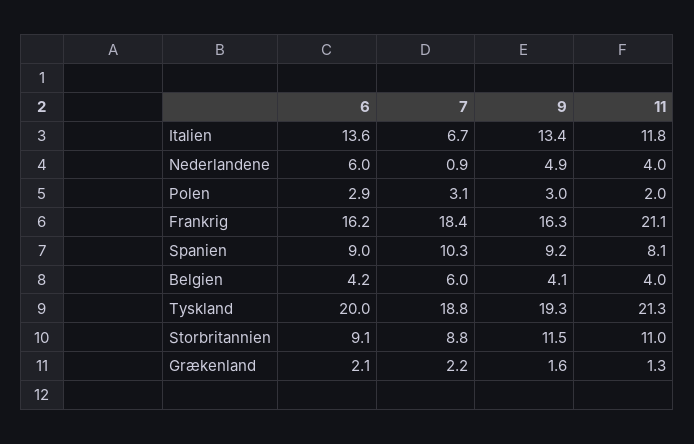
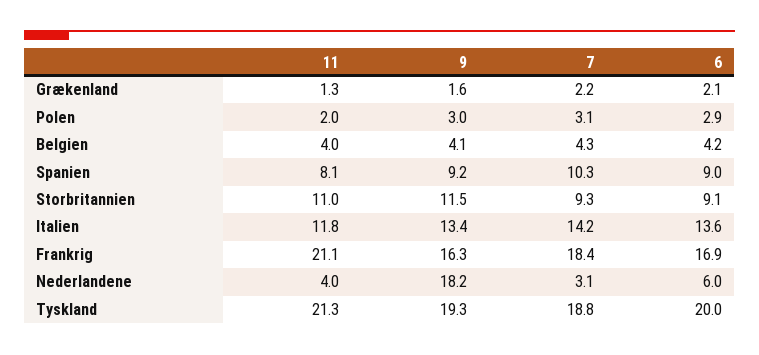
7, Italien: 6.7 -> 14.2
7, Nederlandene: 0.9 -> 3.1
9, Nederlandene: 4.9 -> 18.2
6, Frankrig: 16.2 -> 16.9
7, Belgien: 6 -> 4.3
7, Storbritannien: 8.8 -> 9.3

